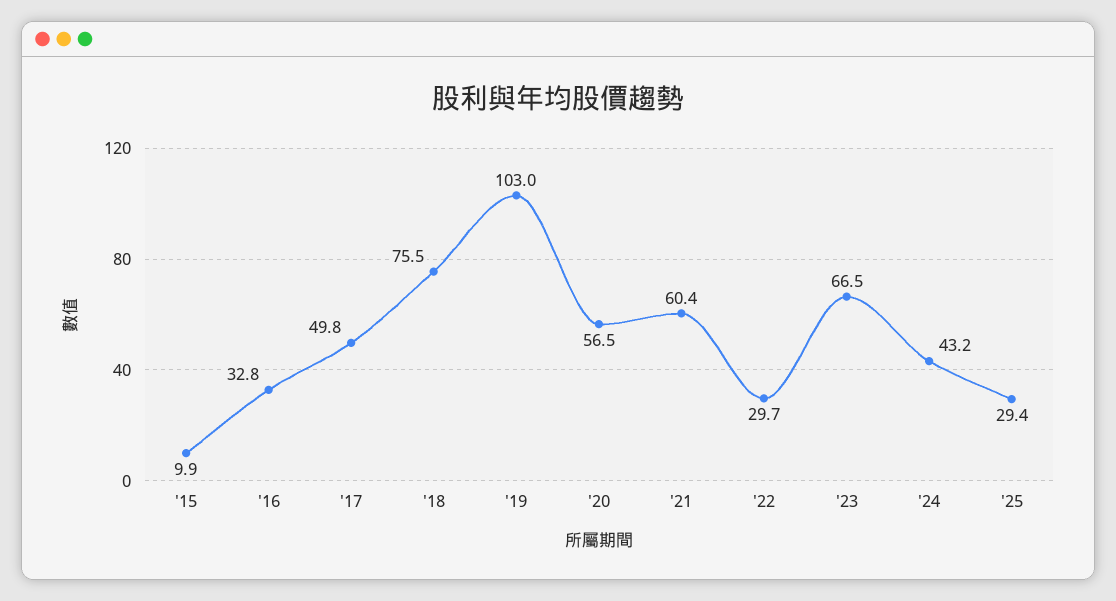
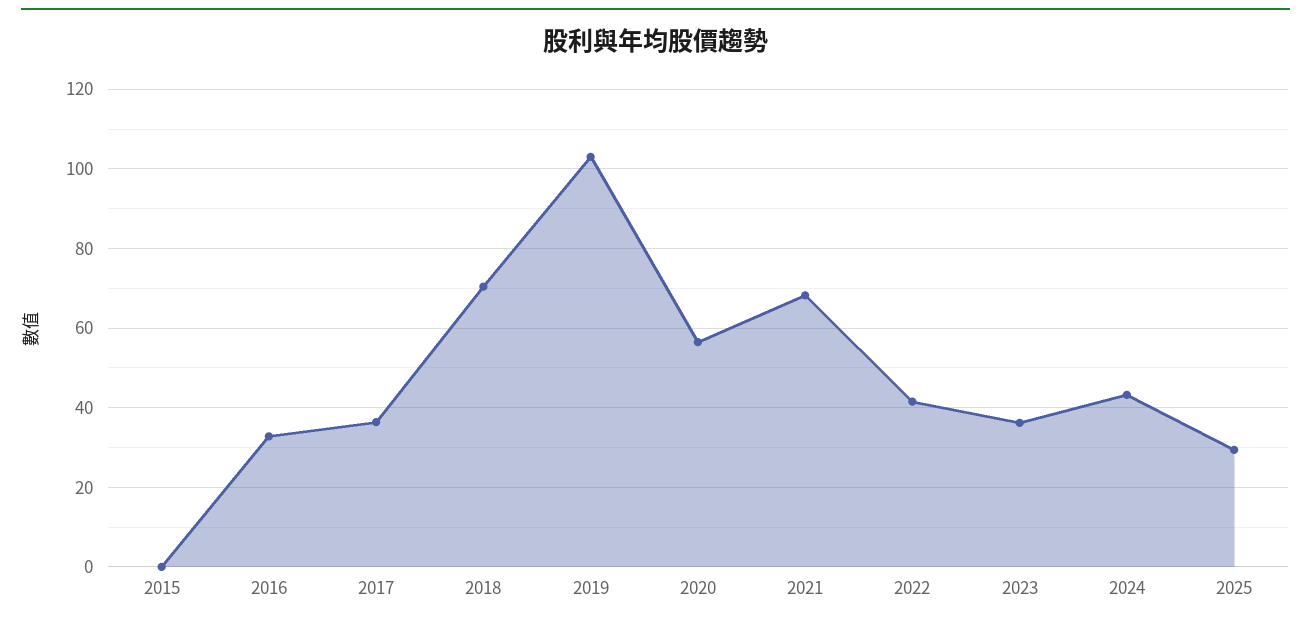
'15: 9.9 -> 0
'17: 49.8 -> 36
'18: 75.5 -> 70
'21: 60.4 -> 68
'22: 29.7 -> 42
'23: 66.5 -> 36

